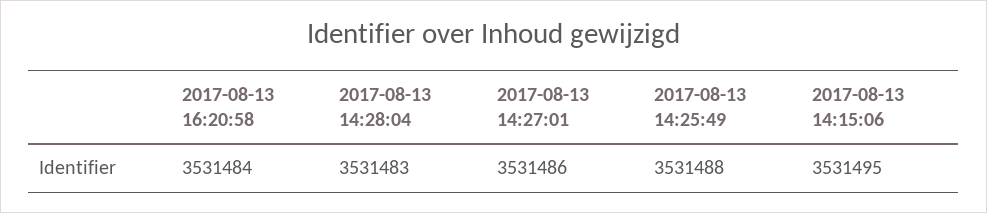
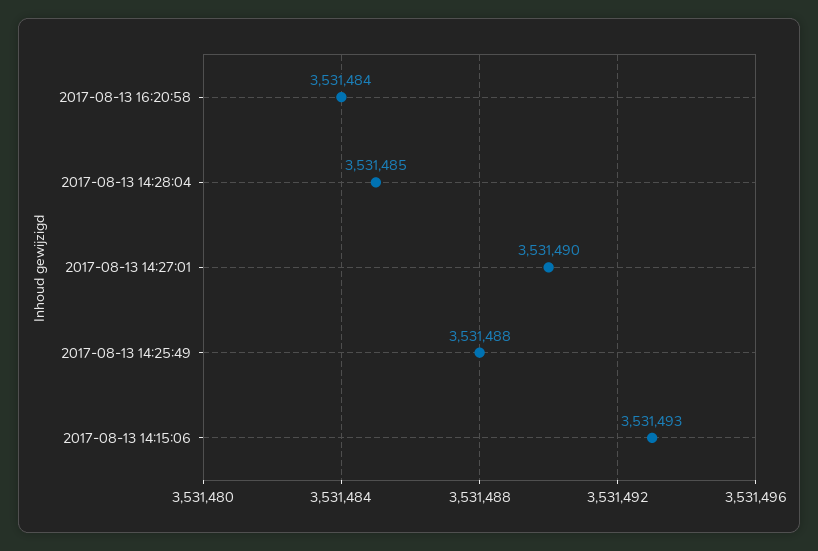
2017-08-13 14:28:04: 3531483 -> 3531485
2017-08-13 14:27:01: 3531486 -> 3531490
2017-08-13 14:15:06: 3531495 -> 3531493

